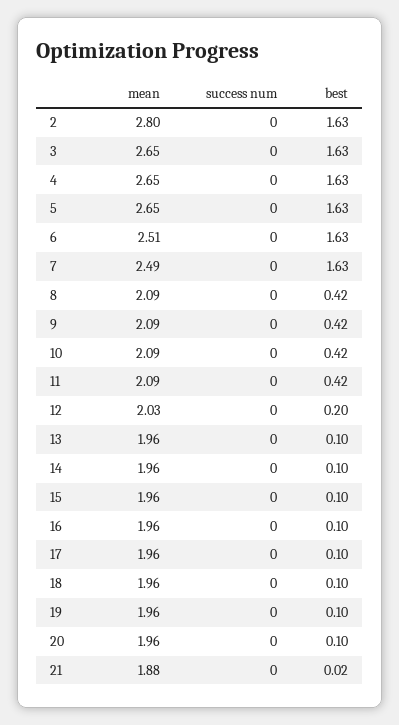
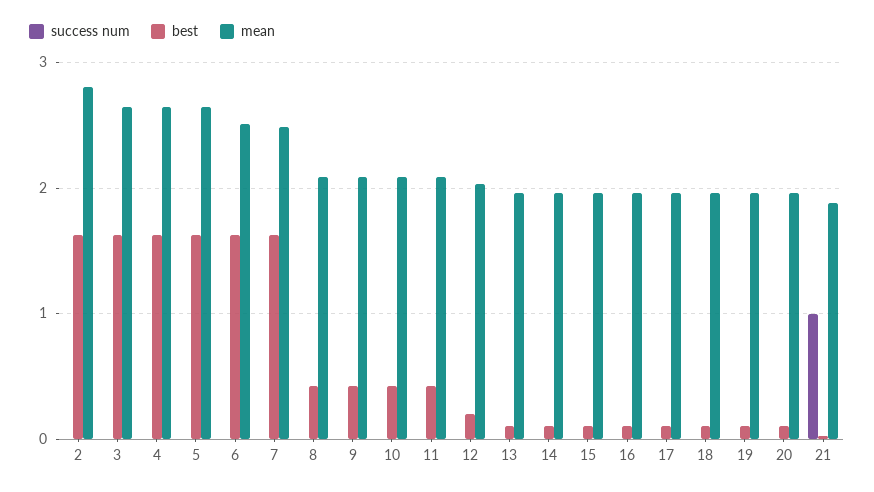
success num, 21: 0 -> 1

